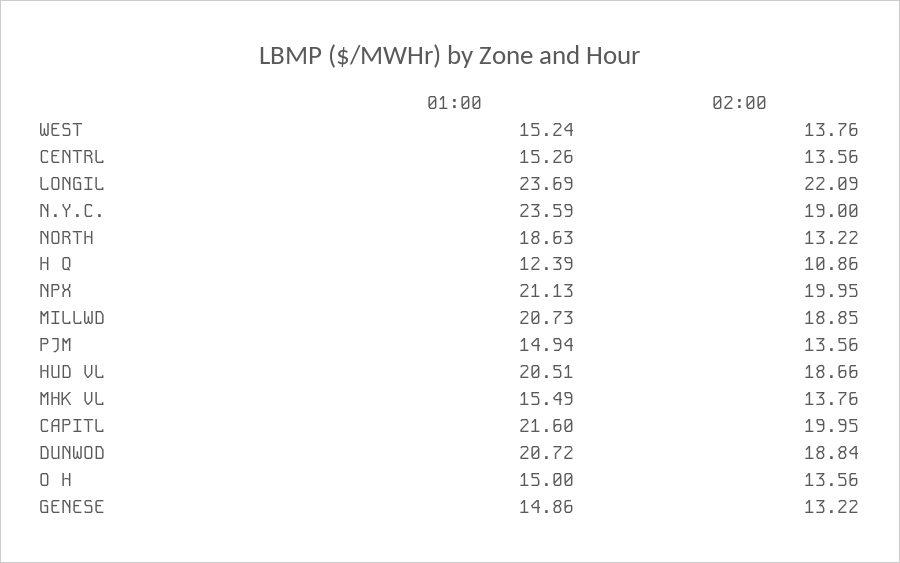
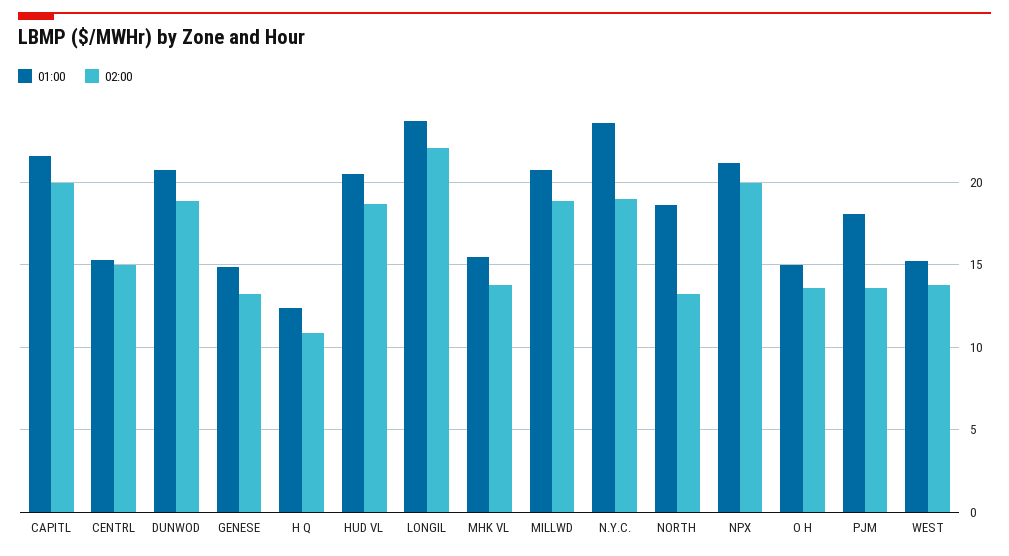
02:00, CENTRL: 13.56 -> 15
01:00, PJM: 14.94 -> 18

